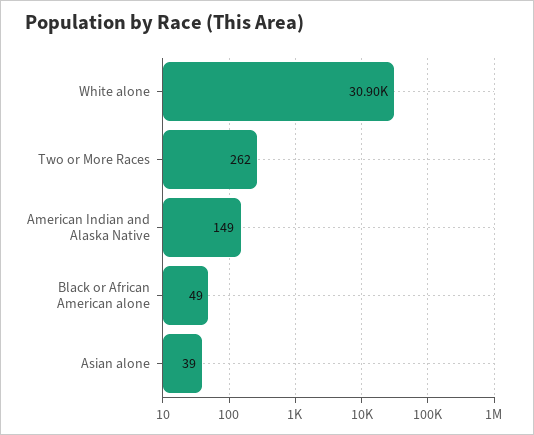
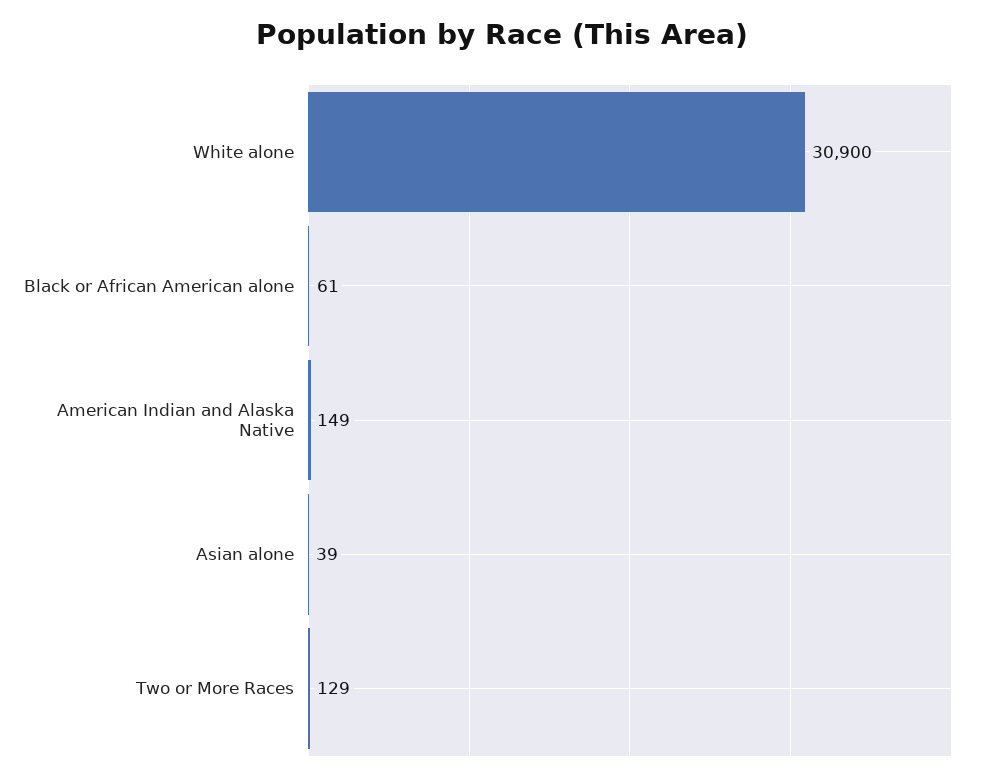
Two or More Races: 262 -> 129
Black or African American alone: 49 -> 61

